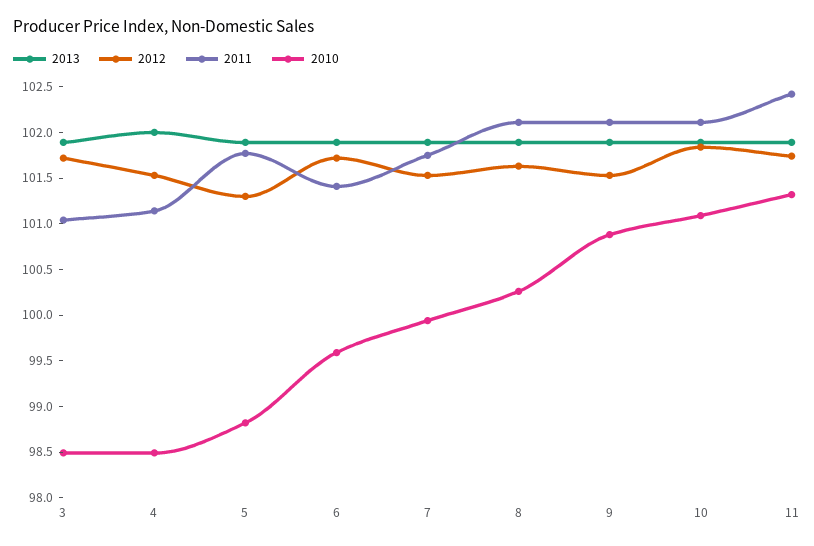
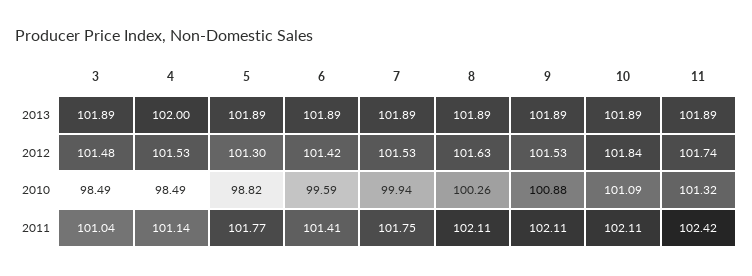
2012, 3: 101.7 -> 101.48
2012, 6: 101.7 -> 101.42

